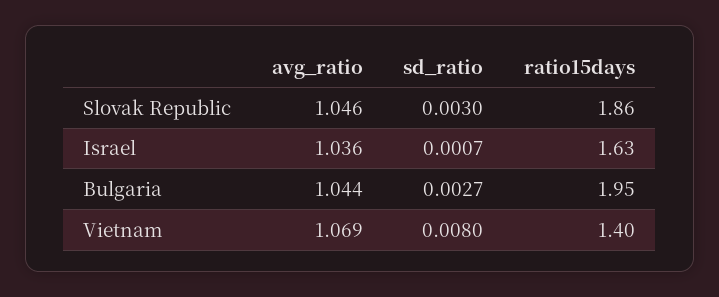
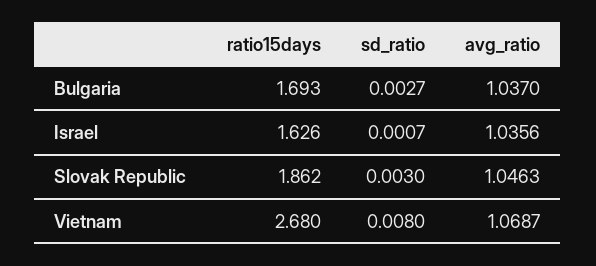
avg_ratio, Bulgaria: 1.044 -> 1.037
ratio15days, Bulgaria: 1.95 -> 1.693
ratio15days, Vietnam: 1.4 -> 2.68

